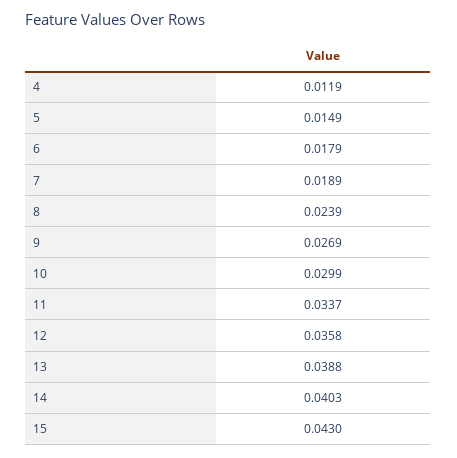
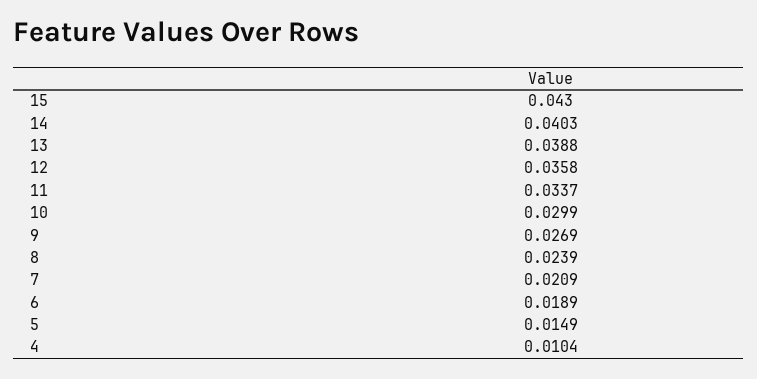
4: 0.0119 -> 0.0104
6: 0.0179 -> 0.0189
7: 0.0189 -> 0.0209

